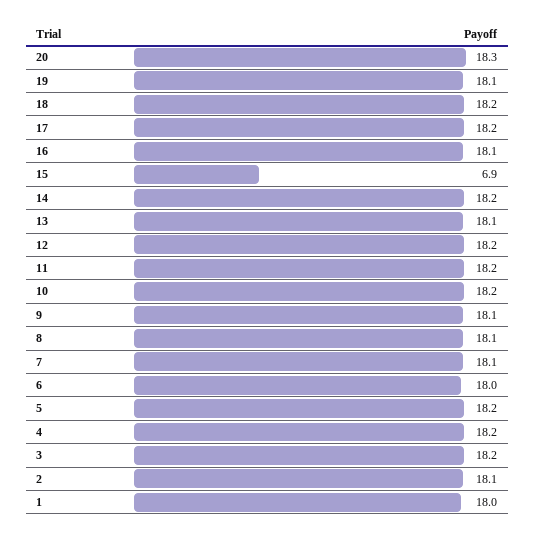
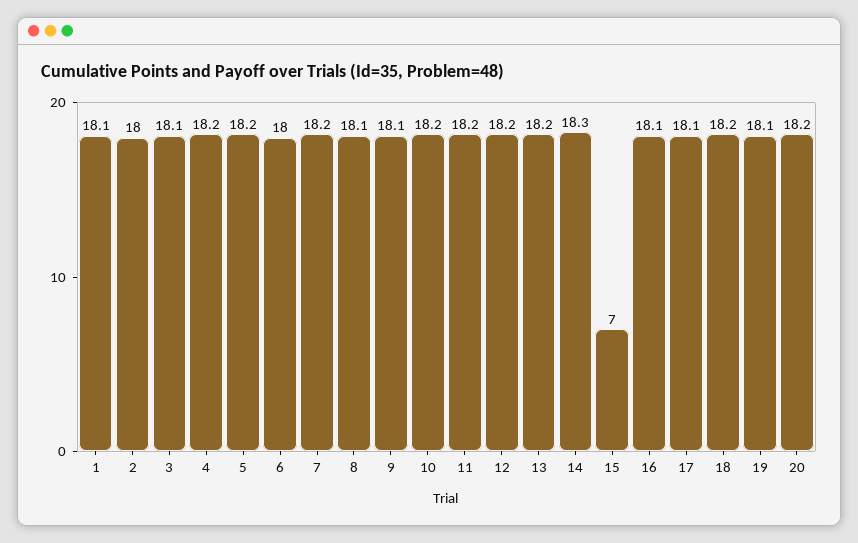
20: 18.3 -> 18.2
17: 18.2 -> 18.1
15: 6.9 -> 7
14: 18.2 -> 18.3
13: 18.1 -> 18.2
7: 18.1 -> 18.2
3: 18.2 -> 18.1
2: 18.1 -> 18
1: 18 -> 18.1

